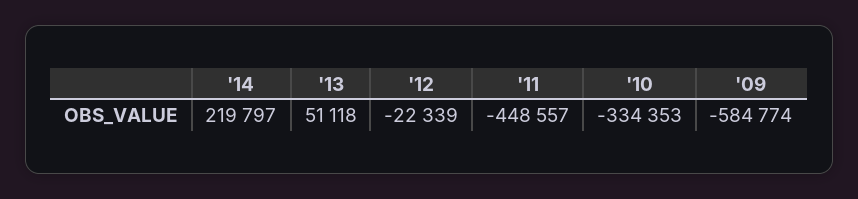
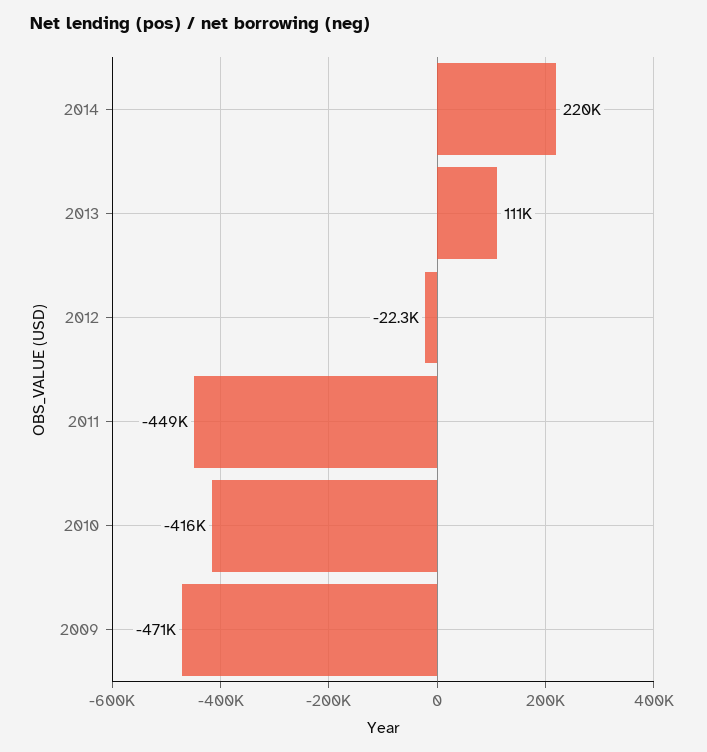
'13: 51118 -> 111000
'10: -334353 -> -416000
'09: -584774 -> -471000

